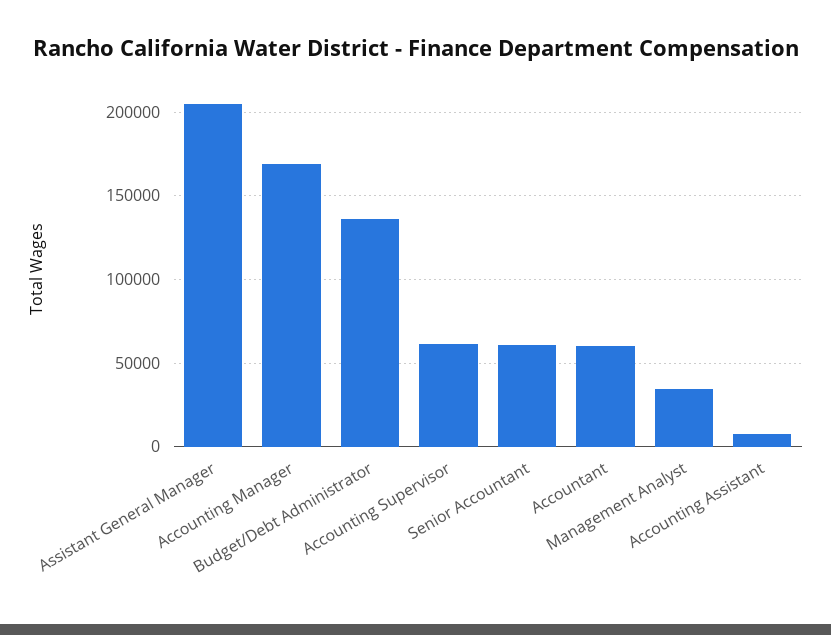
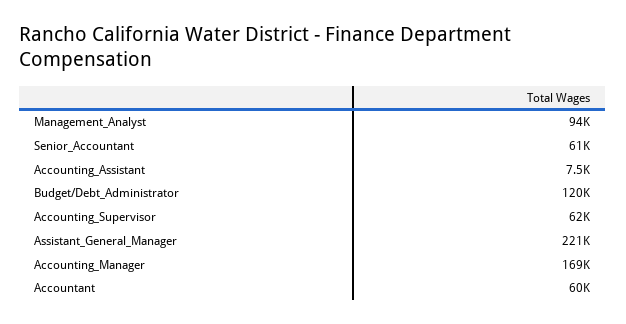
Assistant General Manager: 205000 -> 221000
Budget/Debt Administrator: 135000 -> 120000
Management Analyst: 35000 -> 94000

